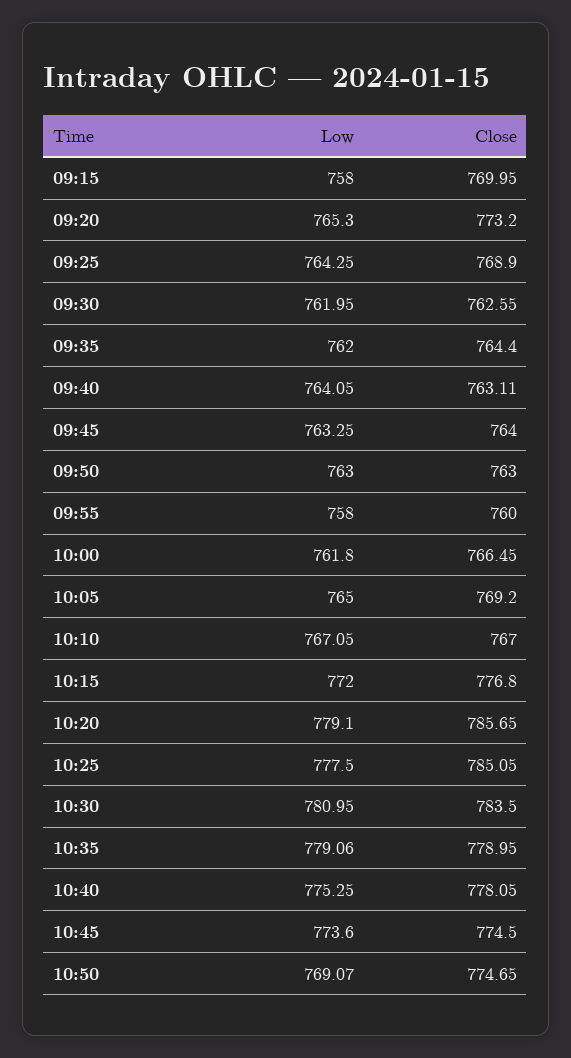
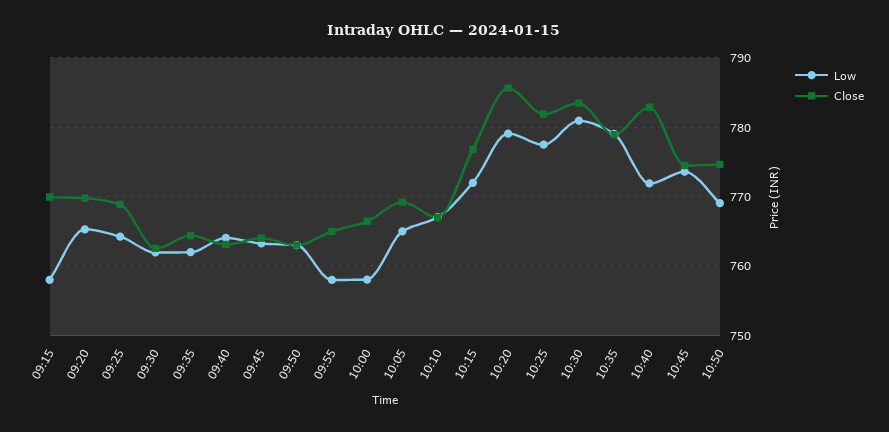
Close, 09:20: 773.2 -> 770
Close, 09:55: 760 -> 765
Low, 10:00: 761.8 -> 758
Close, 10:25: 785.05 -> 782
Low, 10:40: 775.25 -> 772
Close, 10:40: 778.05 -> 783

